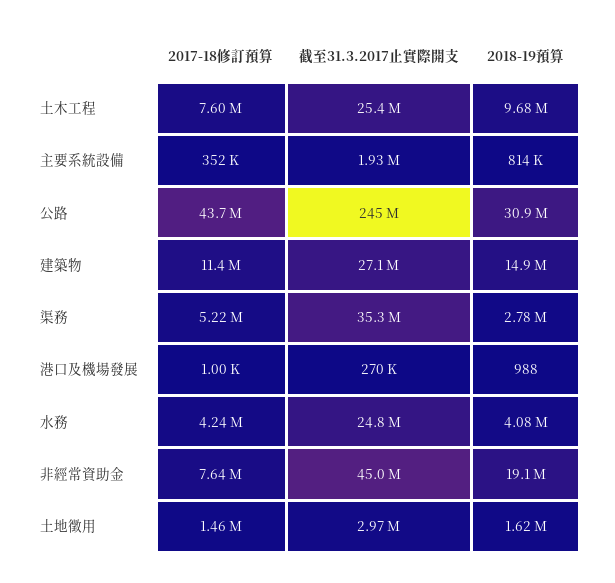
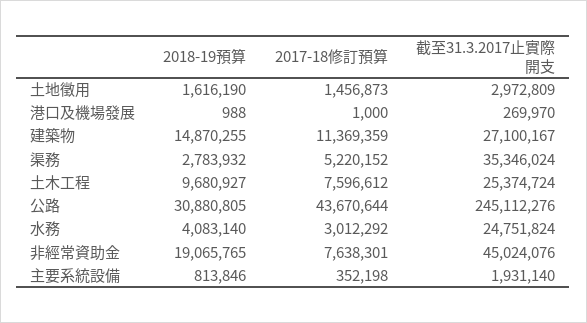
2017-18修訂預算, 水務: 4240000 -> 3012292

